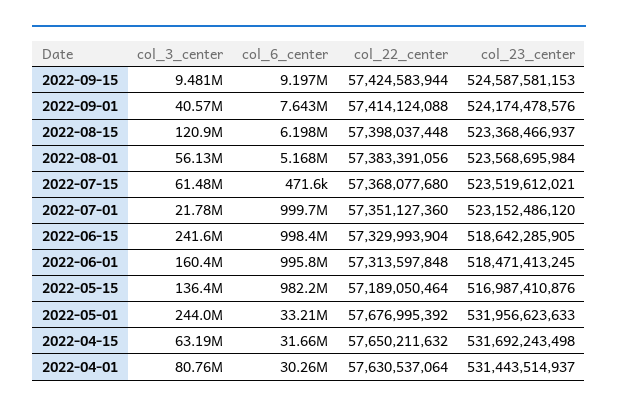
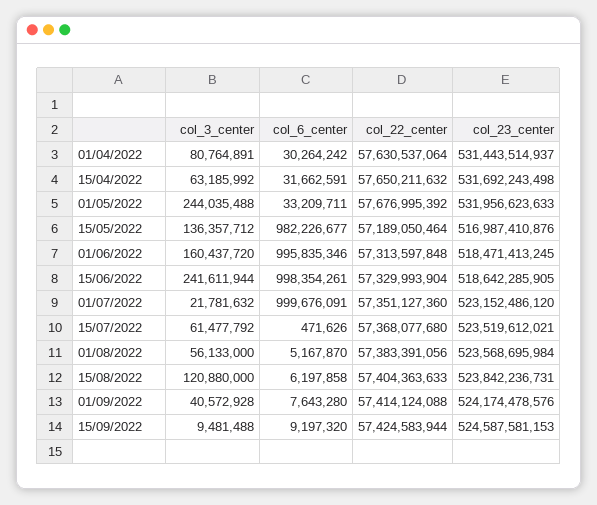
col_22_center, 2022-08-15: 57398037448 -> 57404363633
col_23_center, 2022-08-15: 523368466937 -> 523842236731

